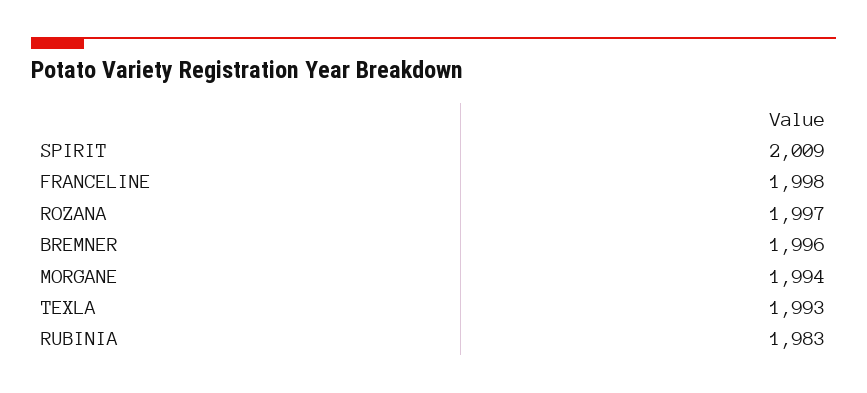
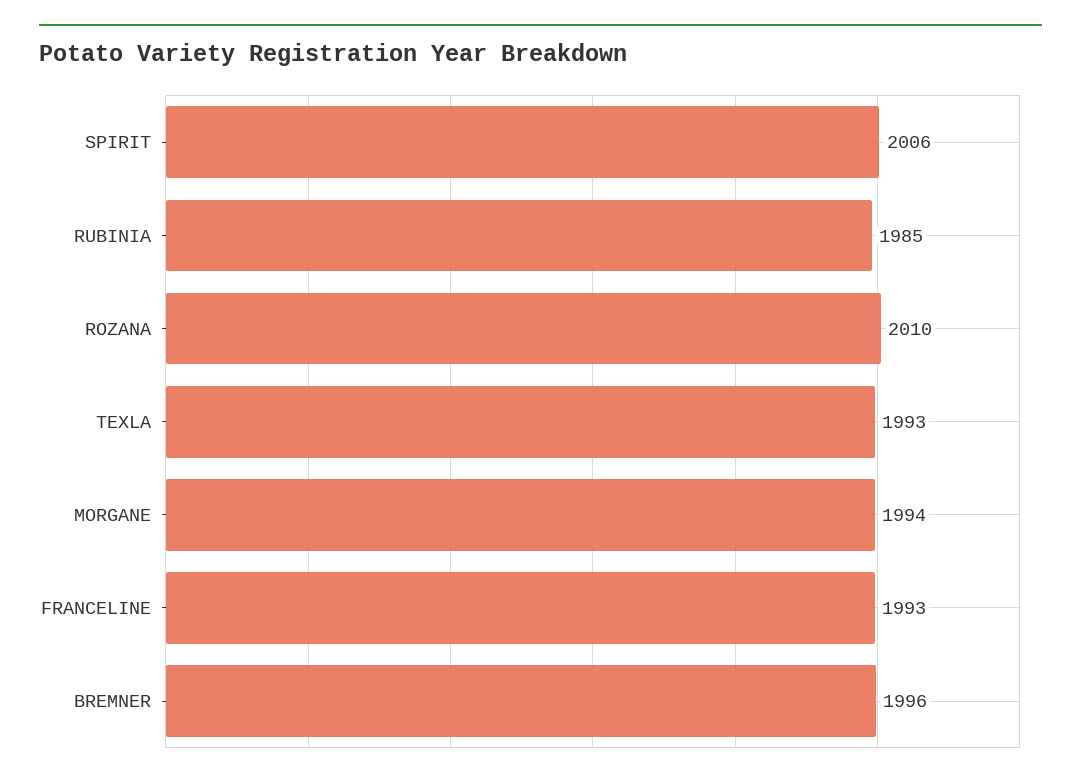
SPIRIT: 2009 -> 2006
FRANCELINE: 1998 -> 1993
ROZANA: 1997 -> 2010
RUBINIA: 1983 -> 1985

